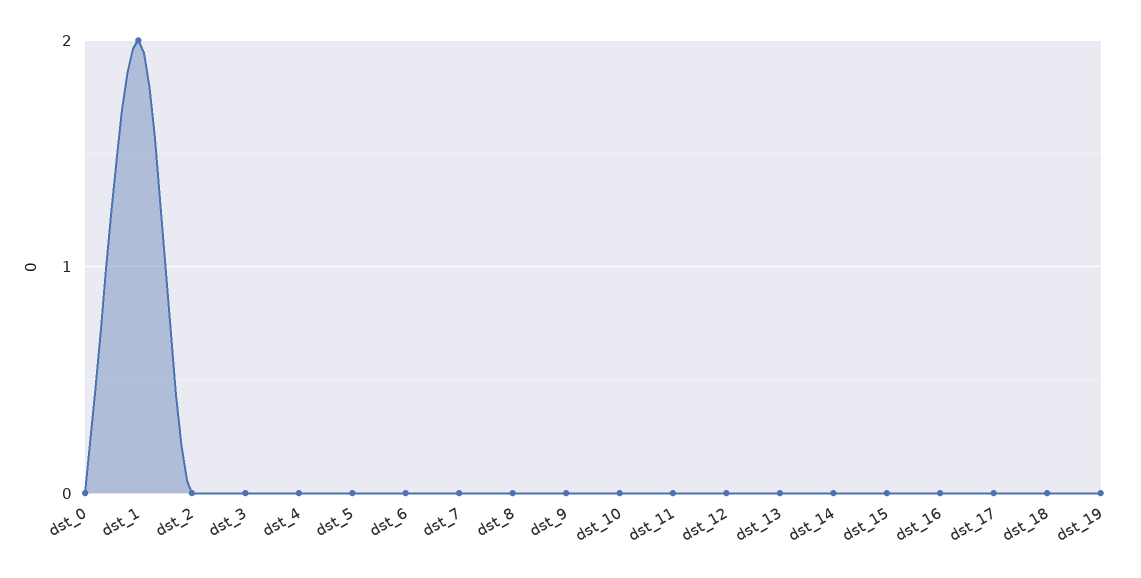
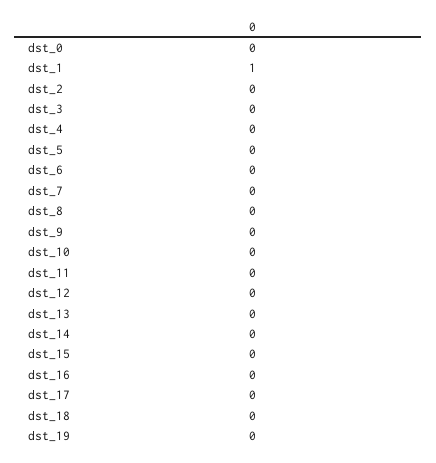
dst_1: 2 -> 1

